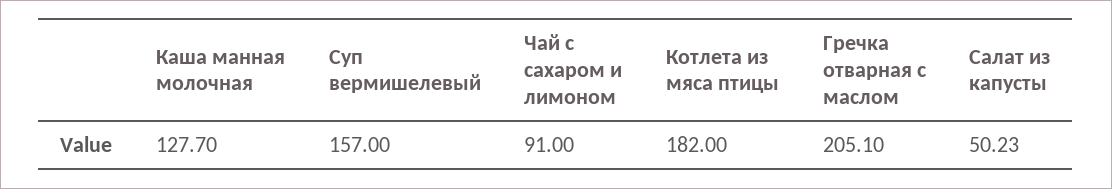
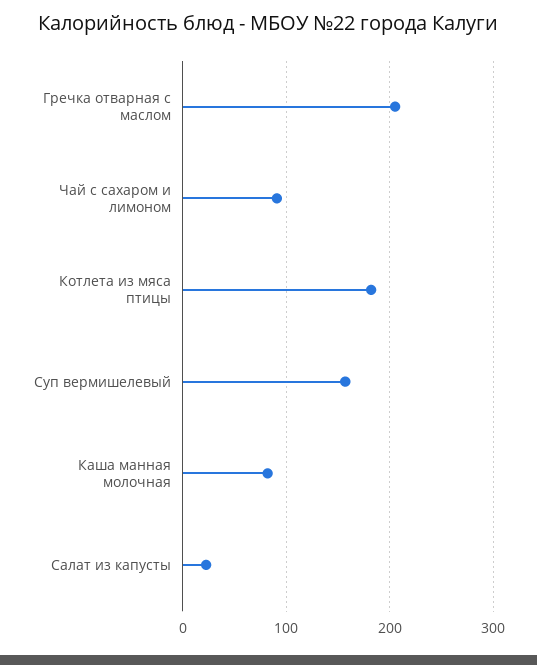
Каша манная молочная: 127.7 -> 80
Салат из капусты: 50.23 -> 20

